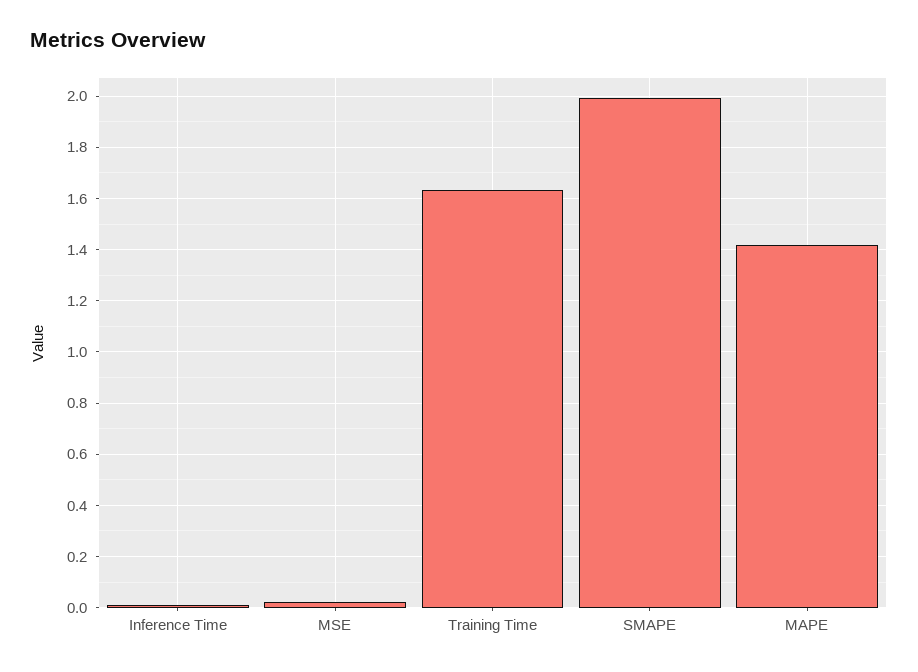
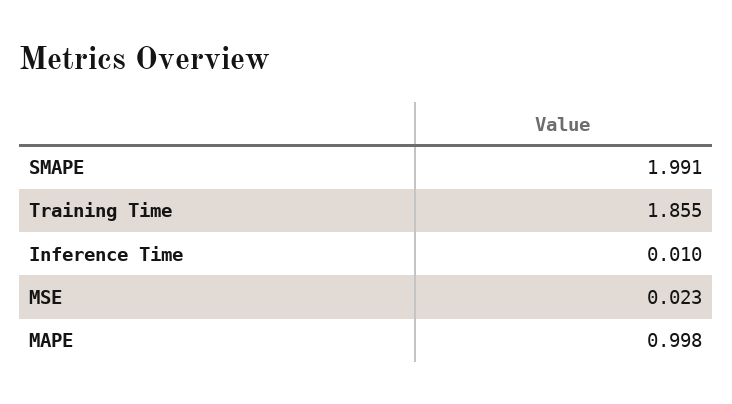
Training Time: 1.625 -> 1.855
MAPE: 1.425 -> 0.998

